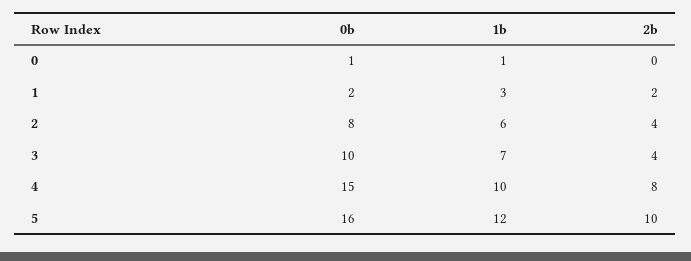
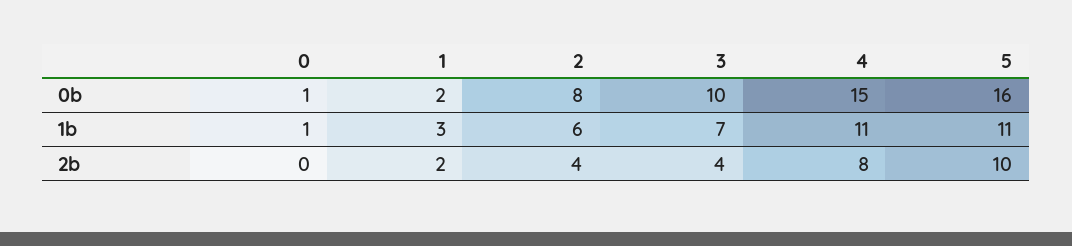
1b, 4: 10 -> 11
1b, 5: 12 -> 11

